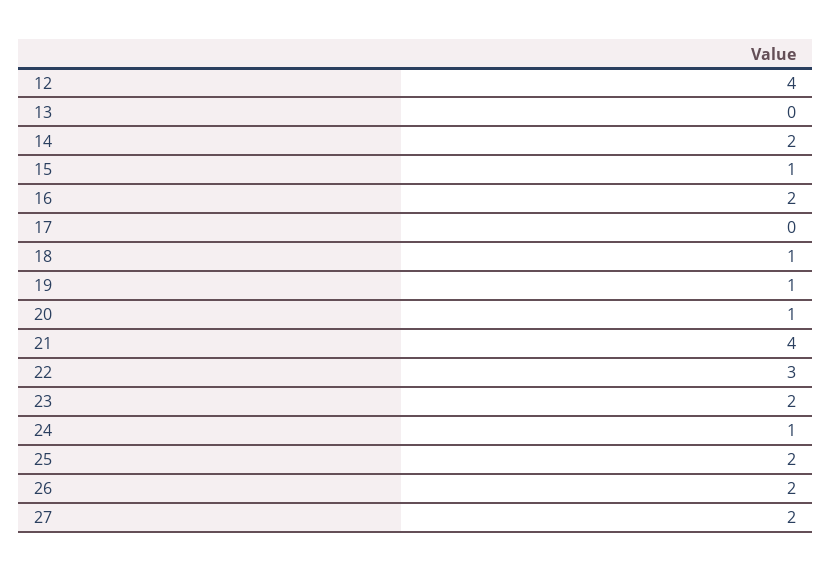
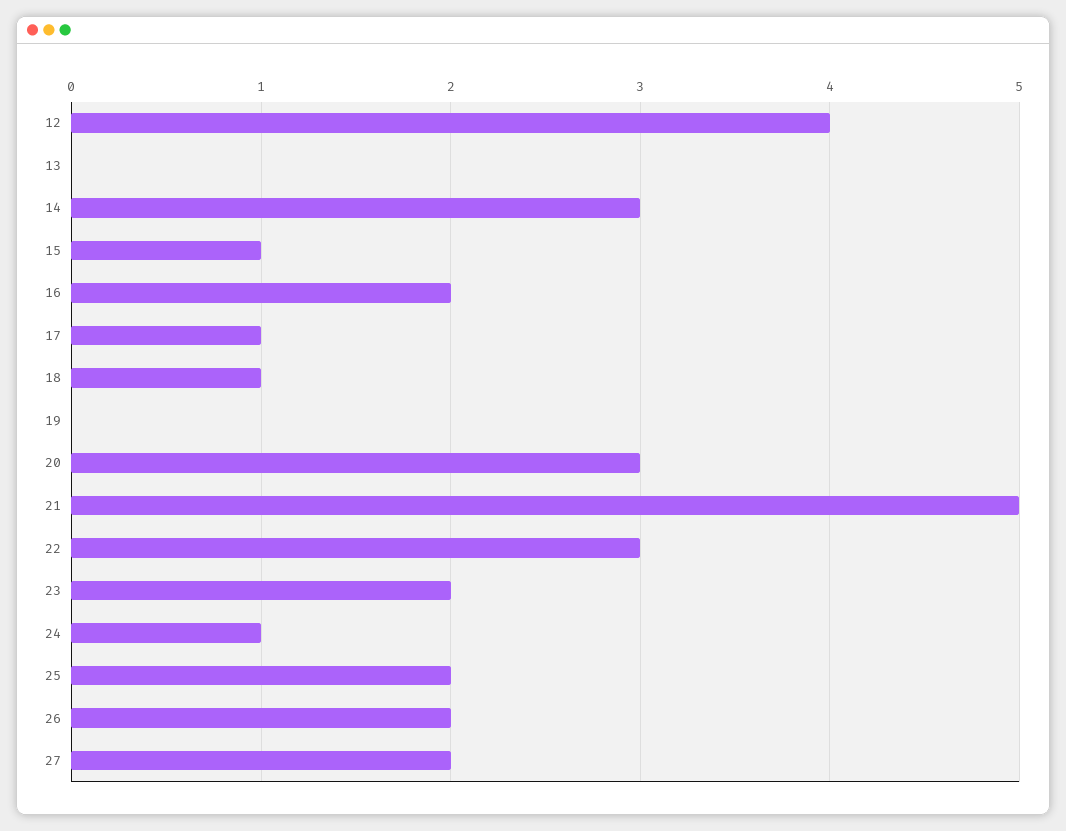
14: 2 -> 3
17: 0 -> 1
19: 1 -> 0
20: 1 -> 3
21: 4 -> 5

